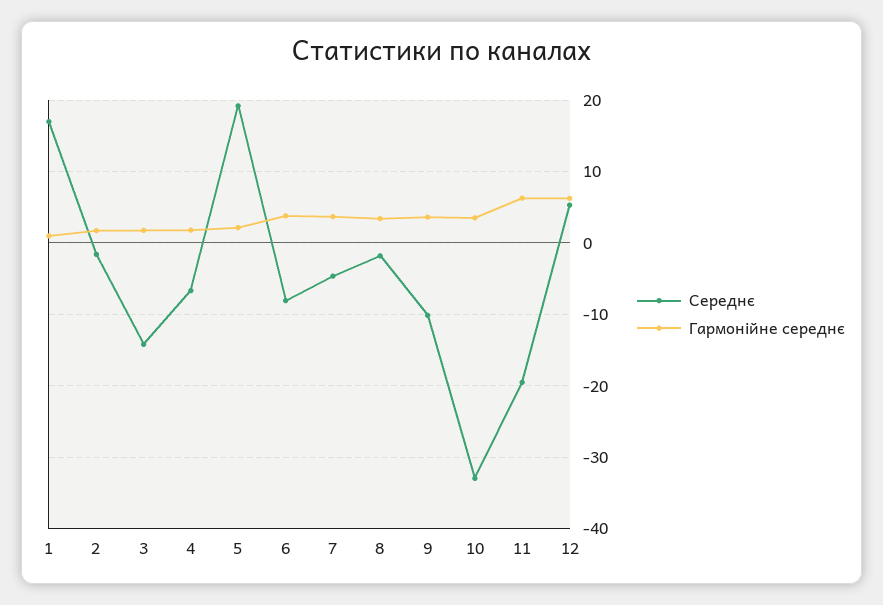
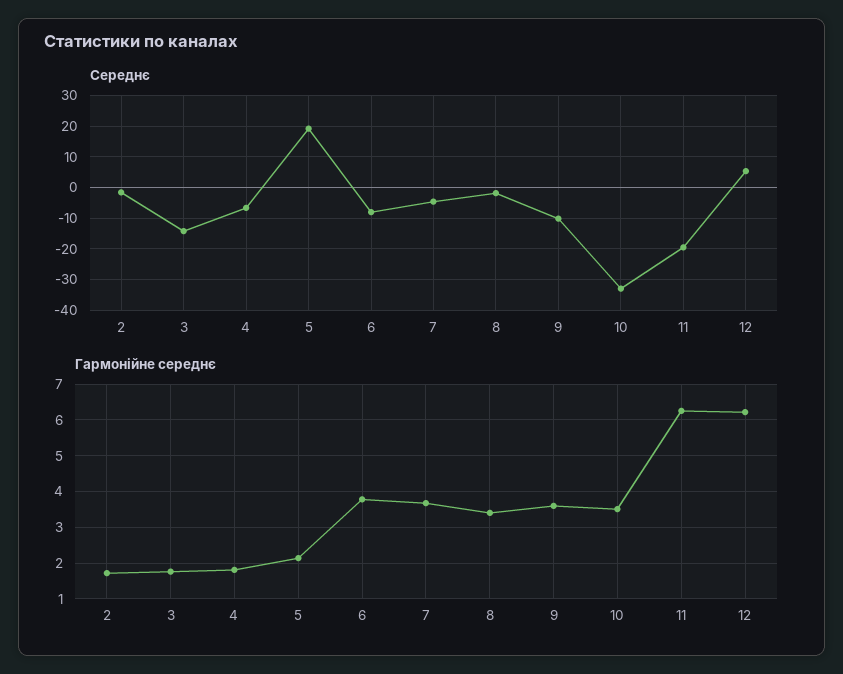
Середнє, 1: 17 -> none
Гармонійне середнє, 1: 1 -> none

